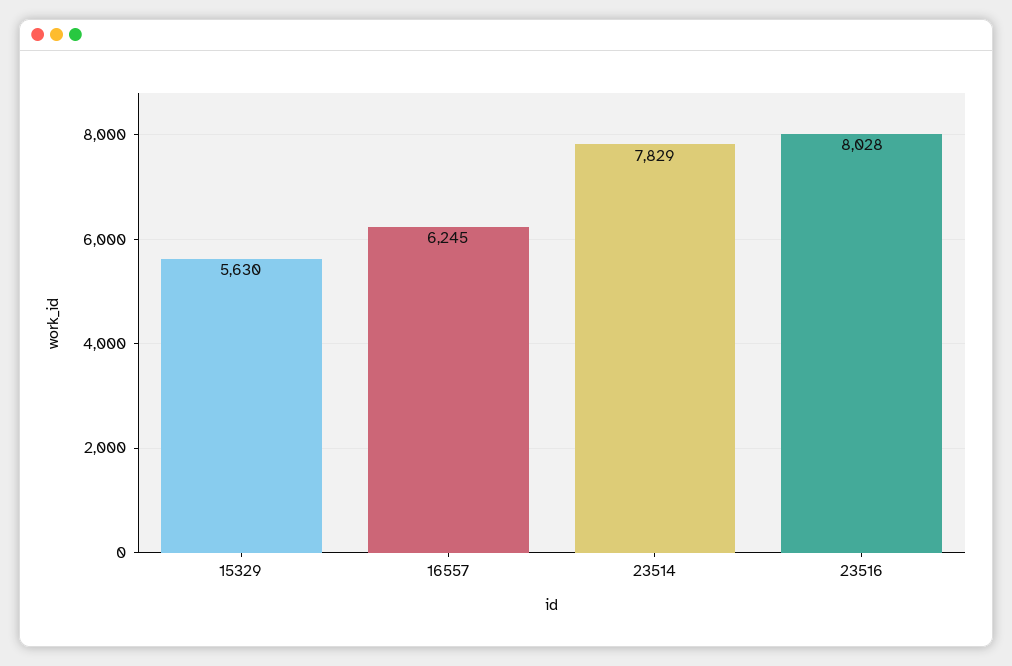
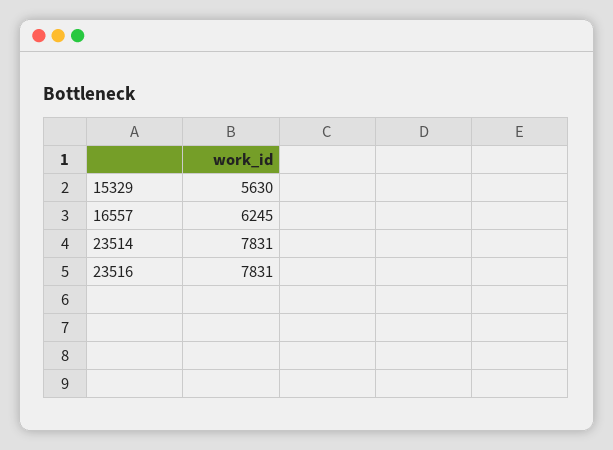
23514: 7829 -> 7831
23516: 8028 -> 7831

